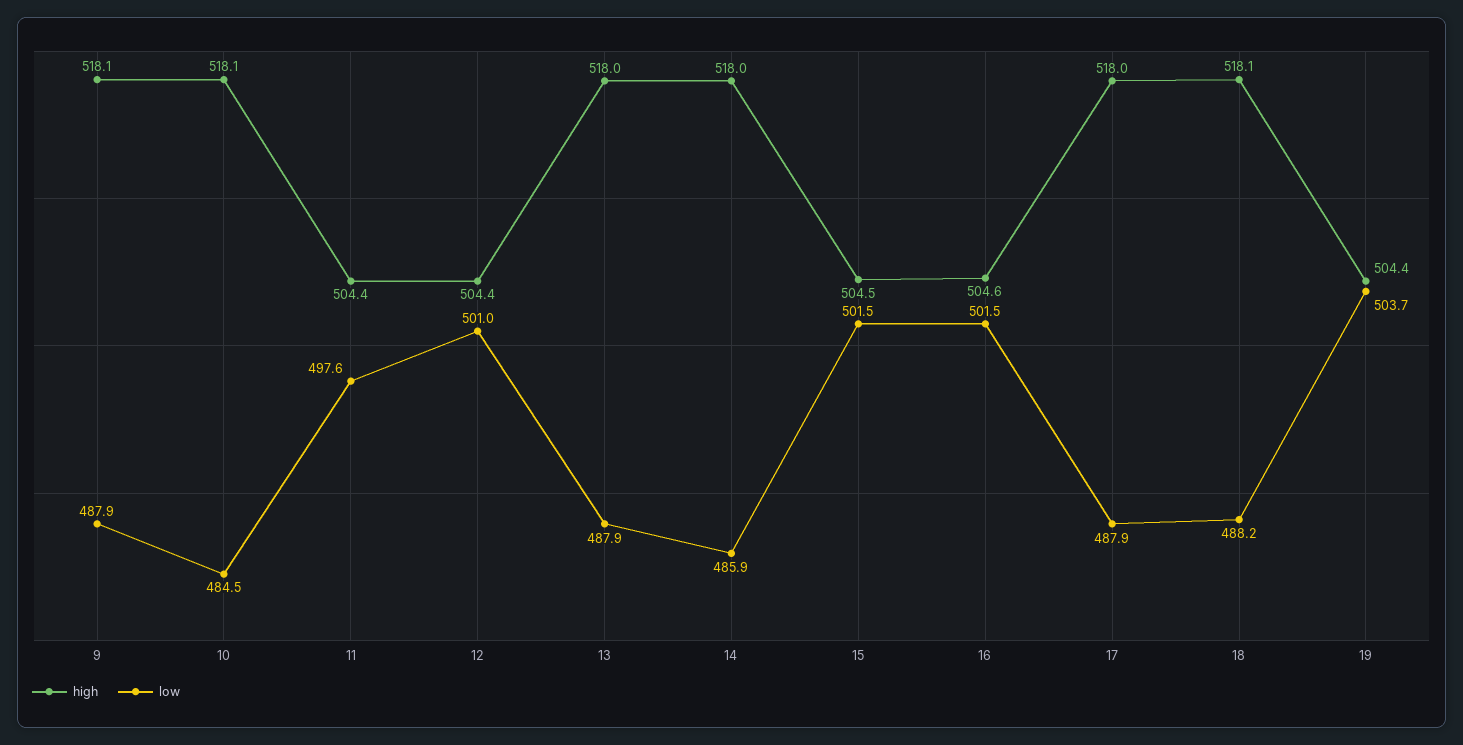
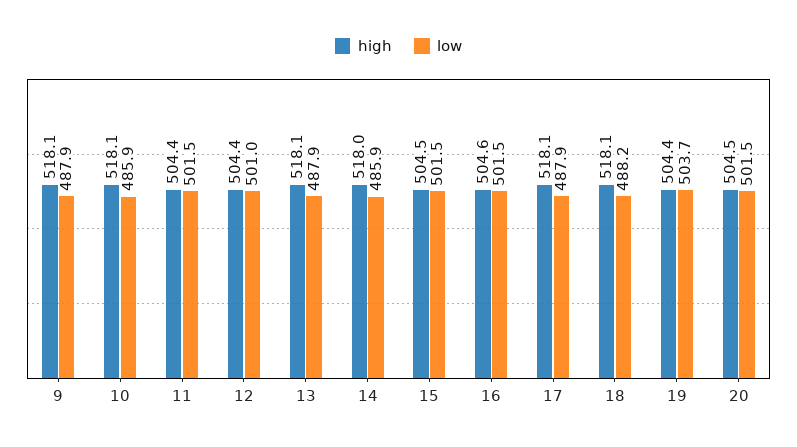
low, 10: 484.5 -> 485.9
low, 11: 497.6 -> 501.5
high, 13: 518 -> 518.1
high, 17: 518 -> 518.1
high, 20: none -> 504.5
low, 20: none -> 501.5

